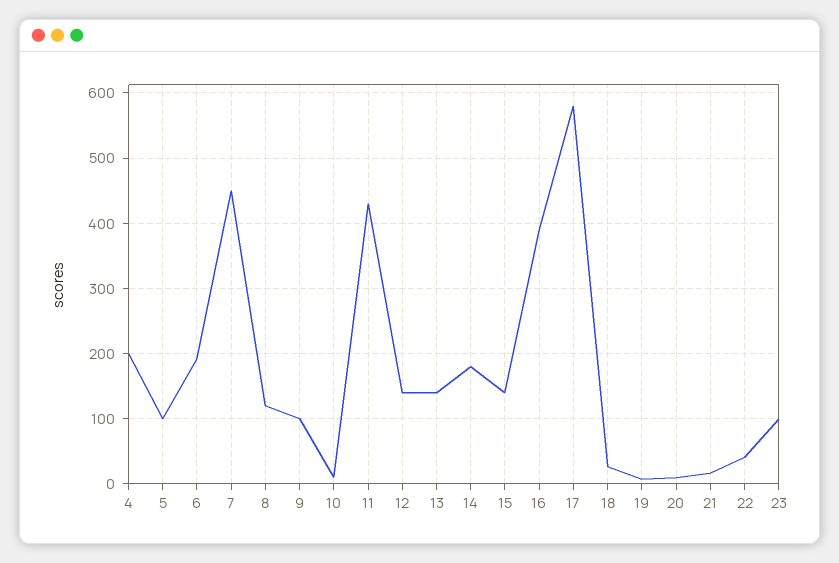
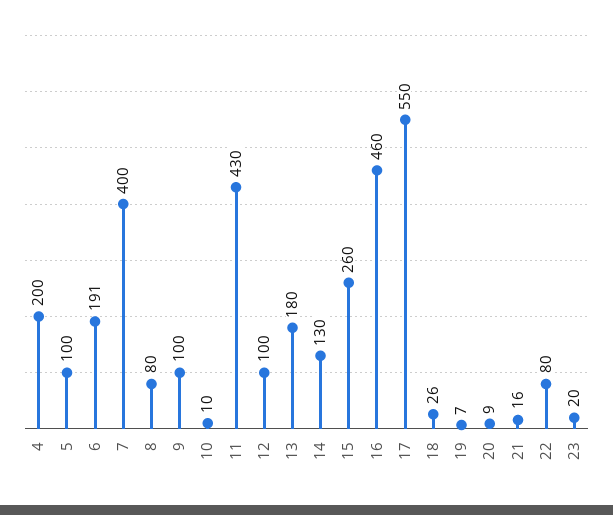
7: 450 -> 400
8: 120 -> 80
12: 140 -> 100
13: 140 -> 180
14: 180 -> 130
15: 140 -> 260
16: 390 -> 460
17: 580 -> 550
22: 40 -> 80
23: 100 -> 20

